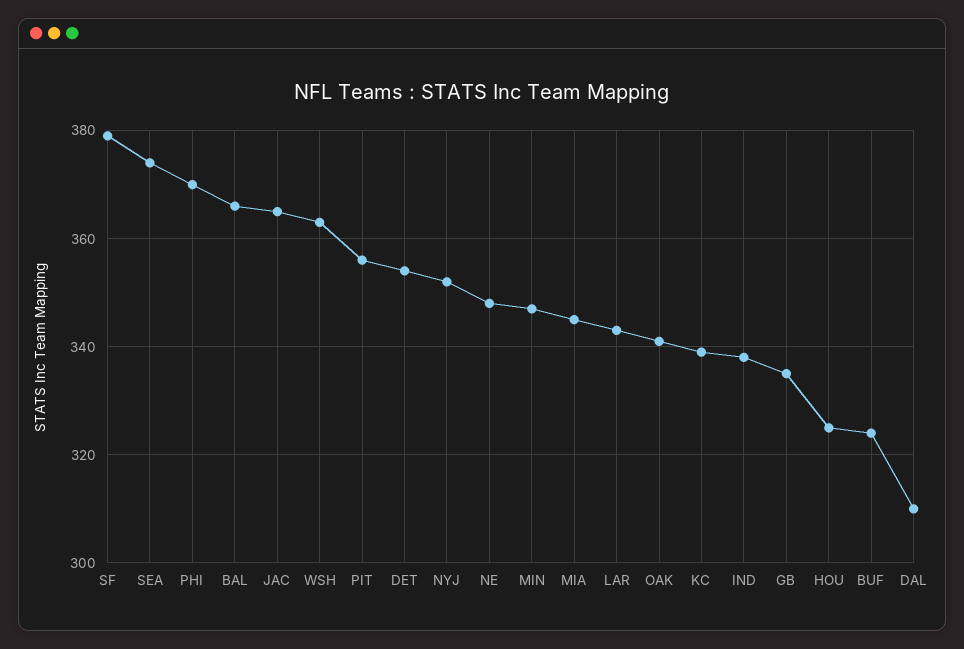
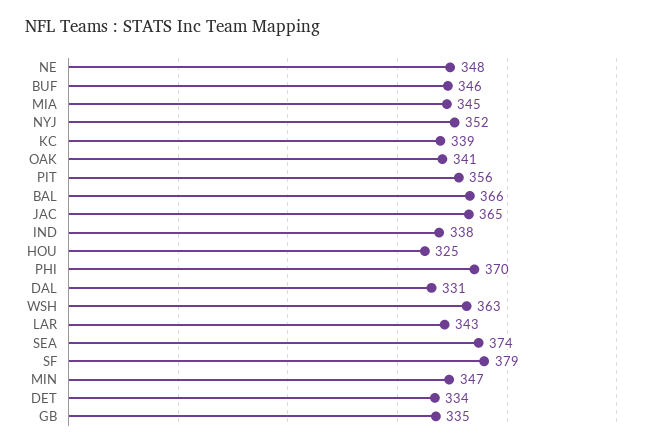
DET: 355 -> 334
BUF: 325 -> 346
DAL: 310 -> 331

